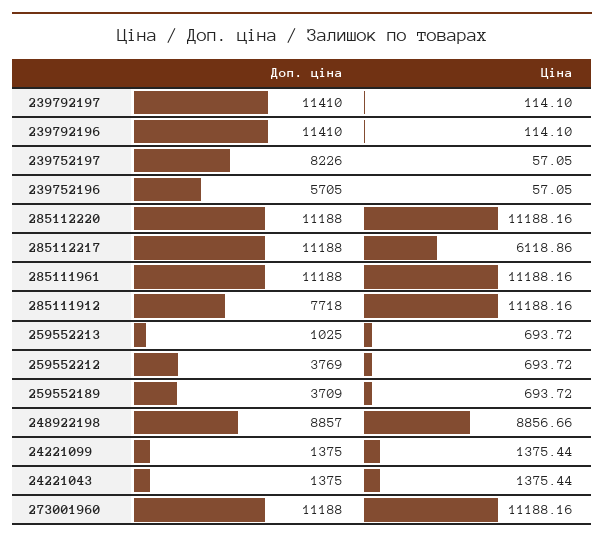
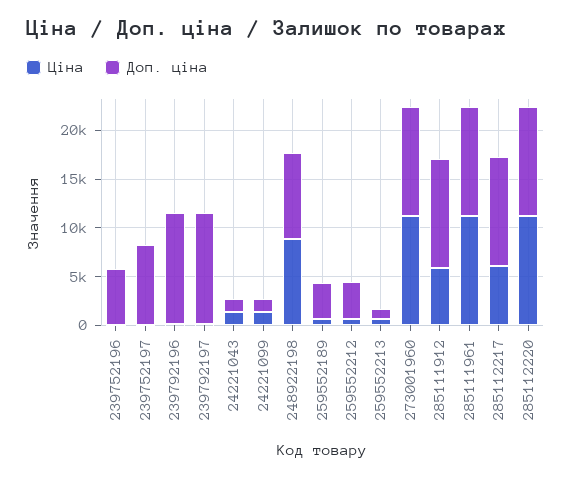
Доп. ціна, 285111912: 7718 -> 11000
Ціна, 285111912: 11188.16 -> 6000

